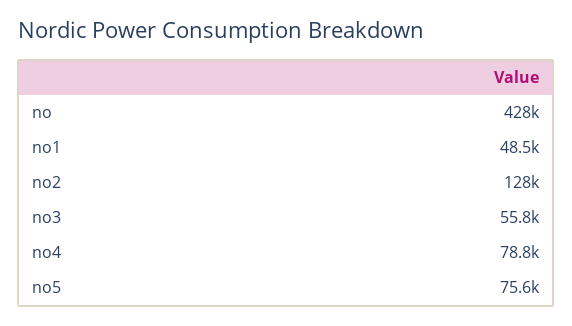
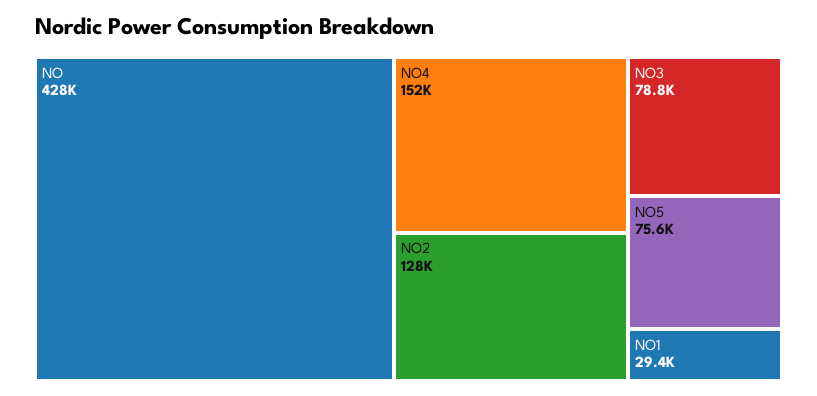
no1: 48500 -> 29400
no3: 55800 -> 78800
no4: 78800 -> 152000

